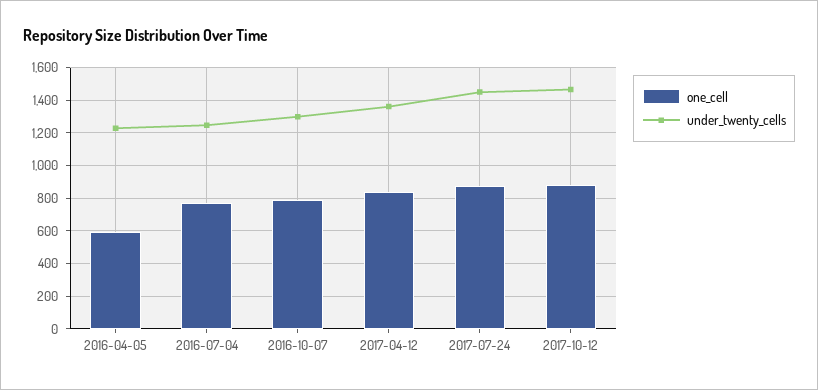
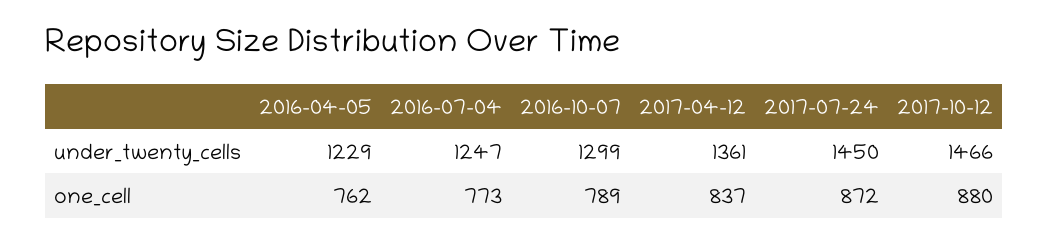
one_cell, 2016-04-05: 600 -> 762

